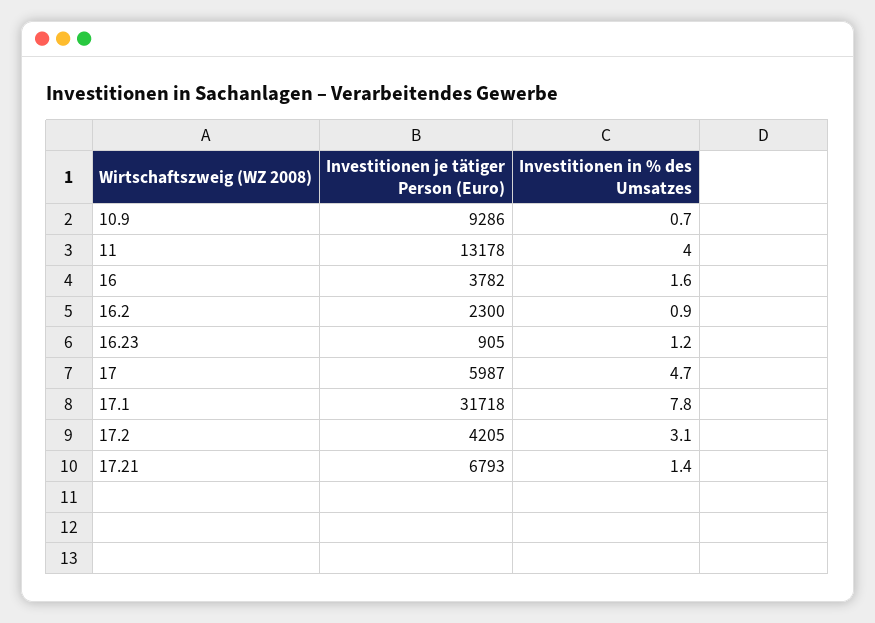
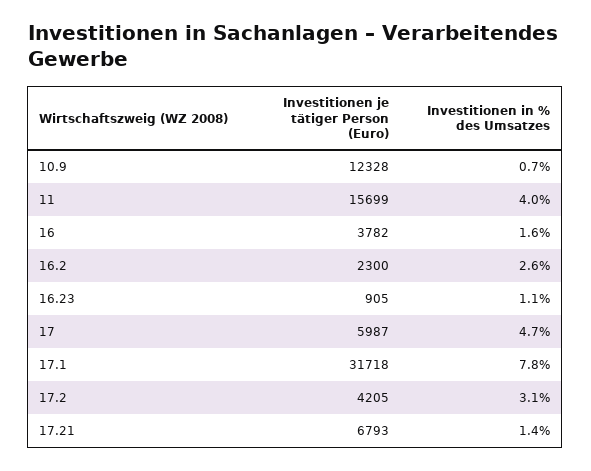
Investitionen je tätiger Person (Euro), 10.9: 9286 -> 12328
Investitionen je tätiger Person (Euro), 11: 13178 -> 15699
Investitionen in % des Umsatzes, 16.2: 0.9 -> 2.6
Investitionen in % des Umsatzes, 16.23: 1.2 -> 1.1

